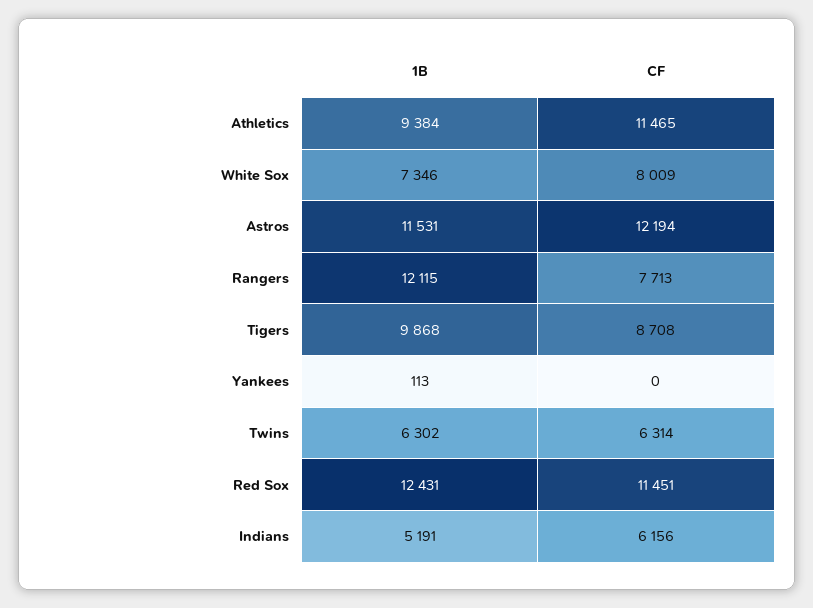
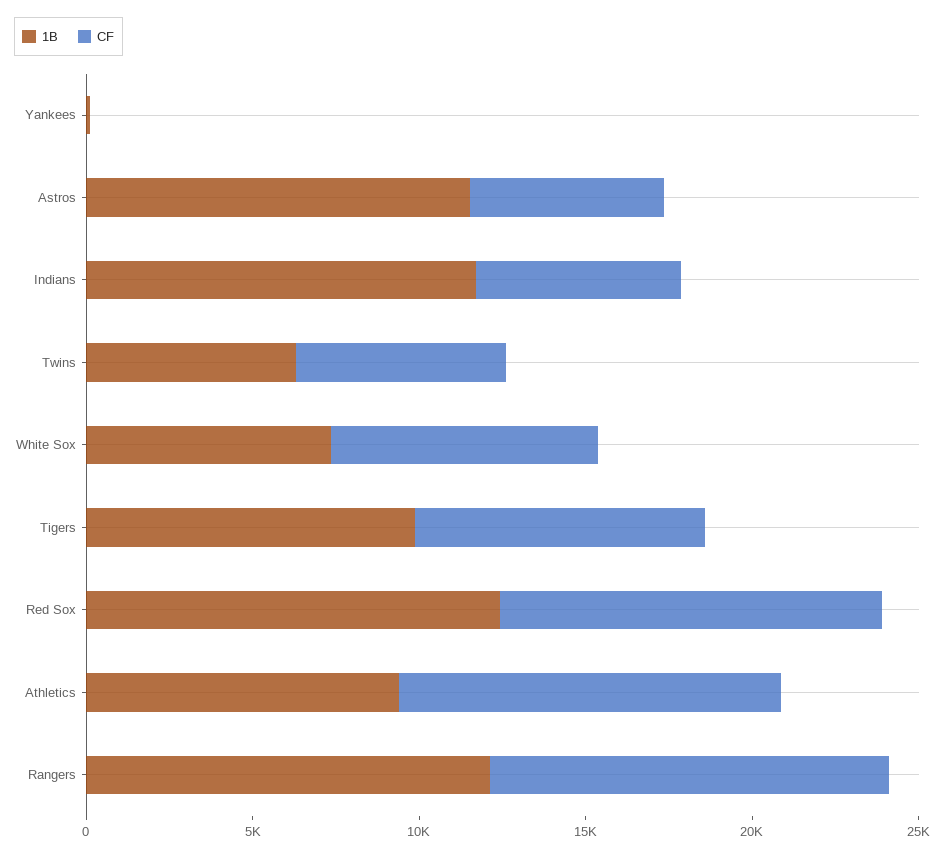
CF, Astros: 12194 -> 6000
CF, Rangers: 7713 -> 12000
1B, Indians: 5191 -> 12000

